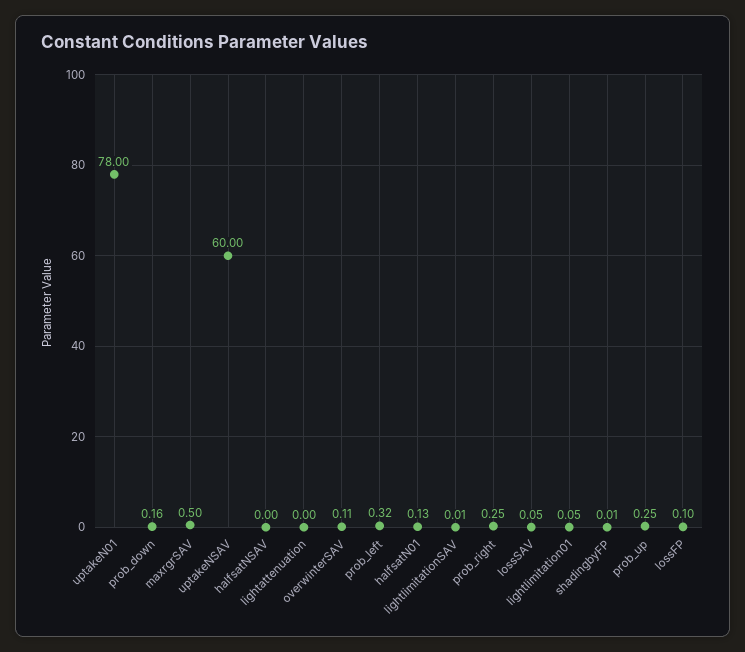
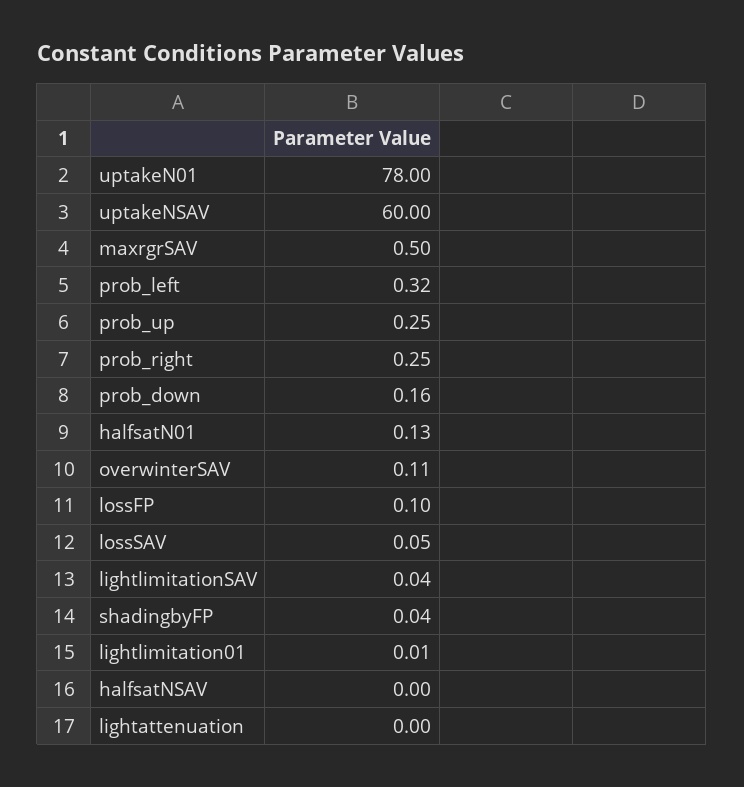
lightlimitationSAV: 0.01 -> 0.04
lightlimitation01: 0.05 -> 0.01
shadingbyFP: 0.01 -> 0.04

